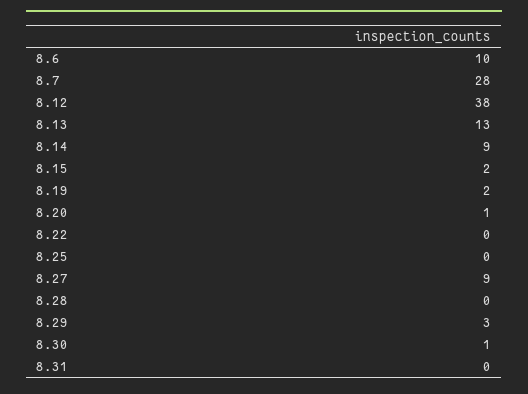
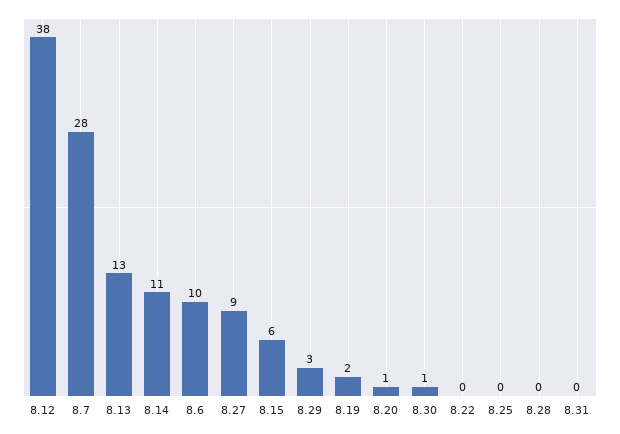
8.14: 9 -> 11
8.15: 2 -> 6

